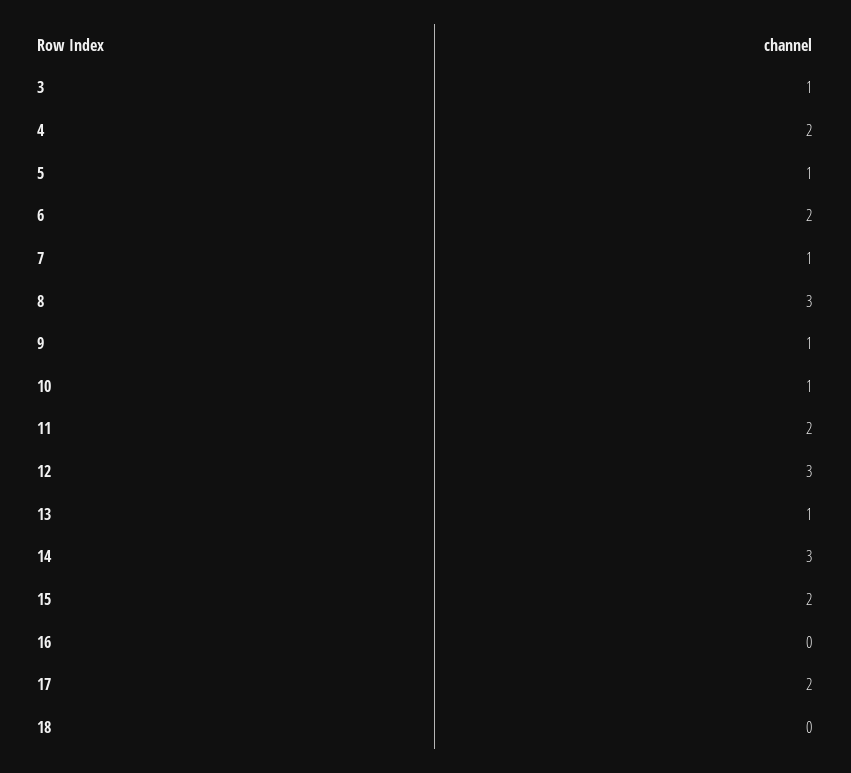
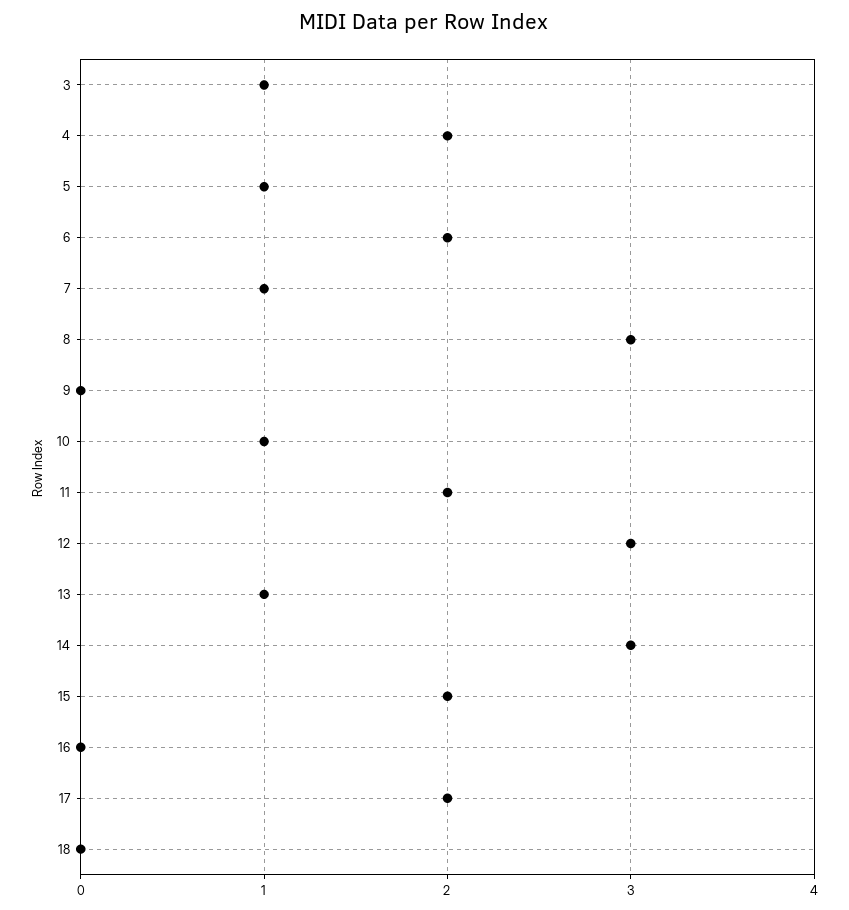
9: 1 -> 0

